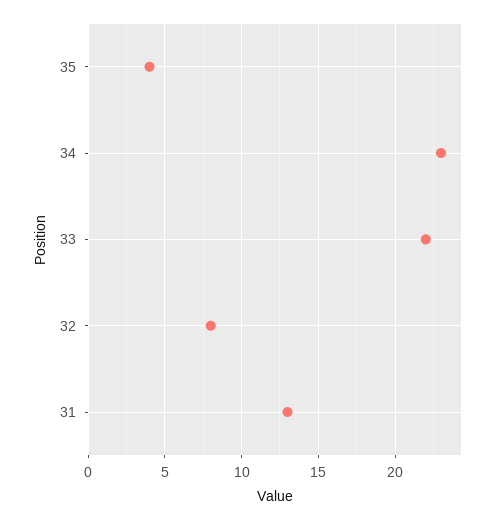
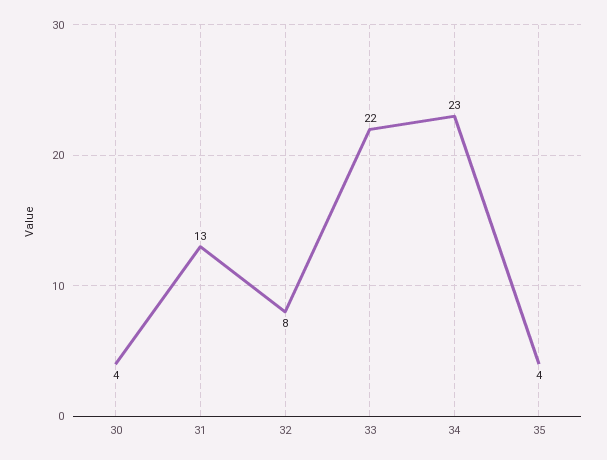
30: none -> 4

